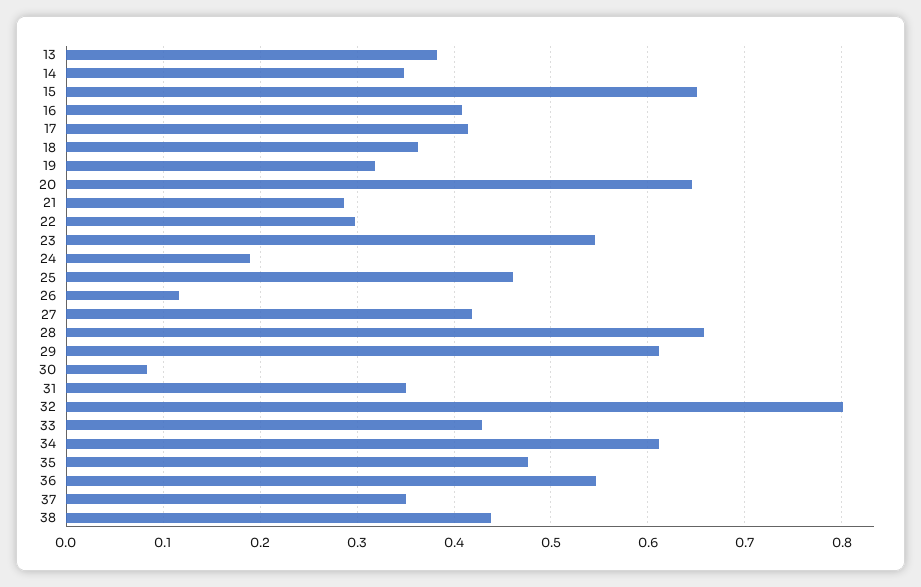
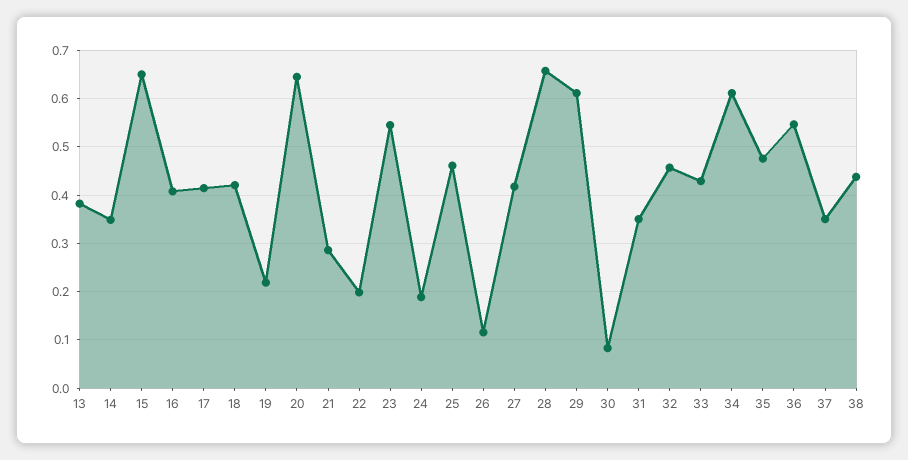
18: 0.36 -> 0.42
19: 0.32 -> 0.22
22: 0.3 -> 0.2
32: 0.8 -> 0.46

